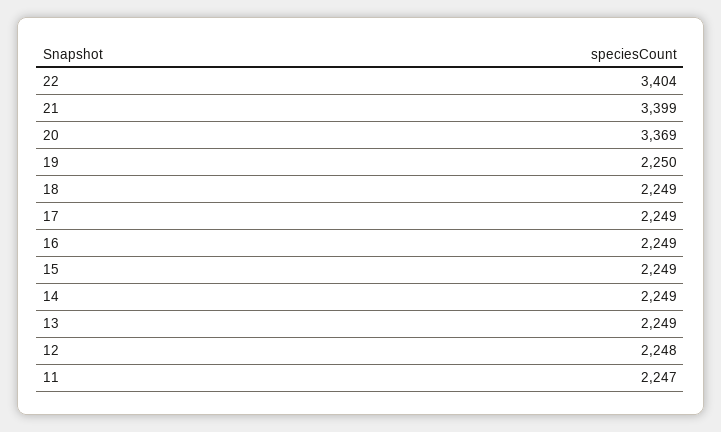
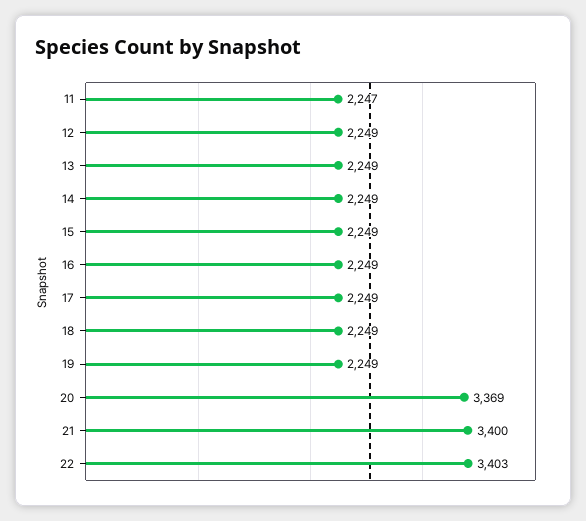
22: 3404 -> 3403
21: 3399 -> 3400
19: 2250 -> 2249
12: 2248 -> 2249

